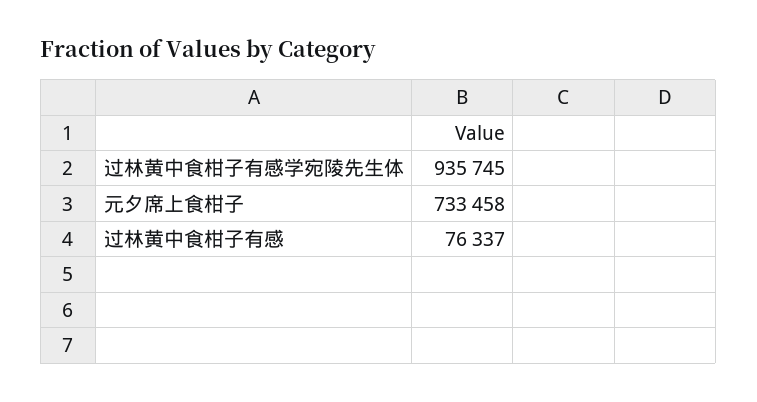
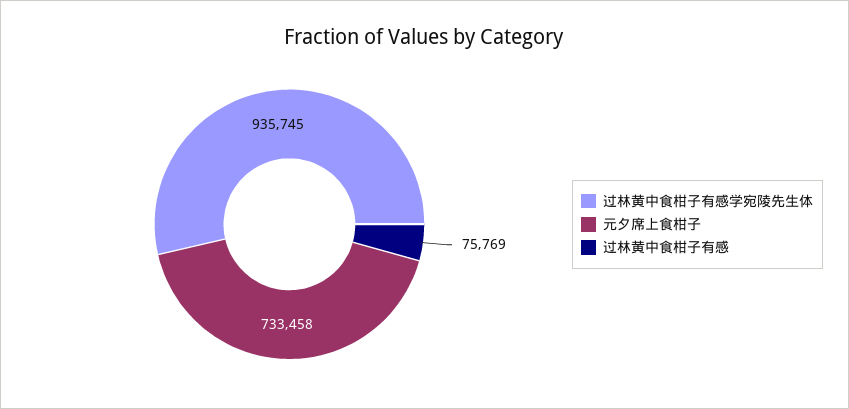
过林黄中食柑子有感: 76337 -> 75769

